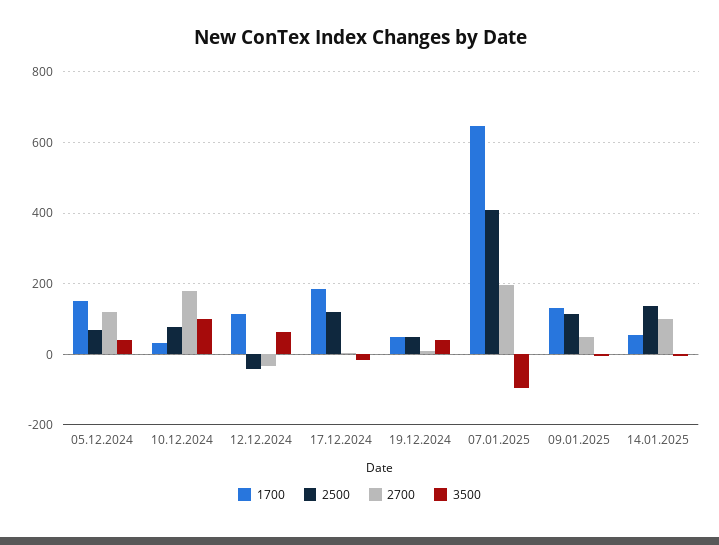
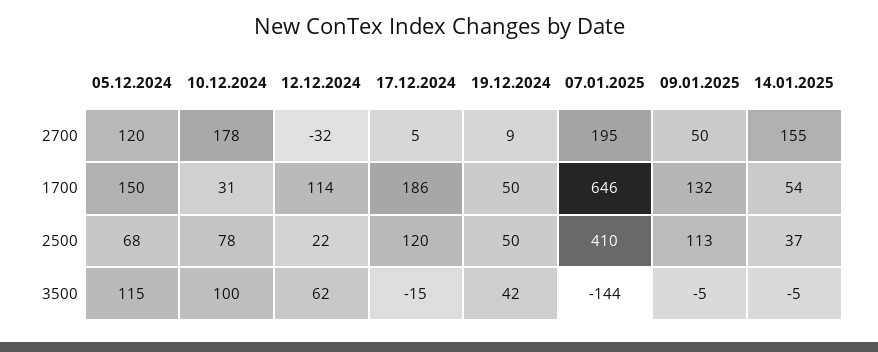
3500, 05.12.2024: 40 -> 115
2500, 12.12.2024: -40 -> 22
3500, 07.01.2025: -100 -> -144
2500, 14.01.2025: 140 -> 37
2700, 14.01.2025: 100 -> 155

